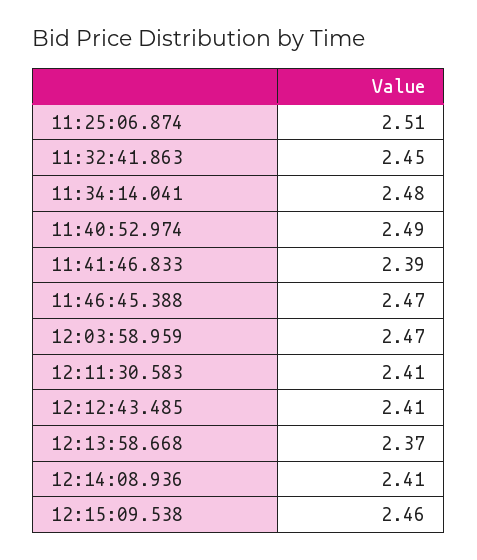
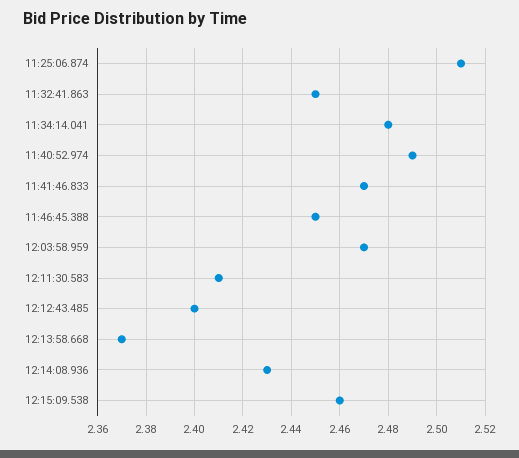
11:41:46.833: 2.39 -> 2.47
11:46:45.388: 2.47 -> 2.45
12:12:43.485: 2.41 -> 2.4
12:14:08.936: 2.41 -> 2.43

